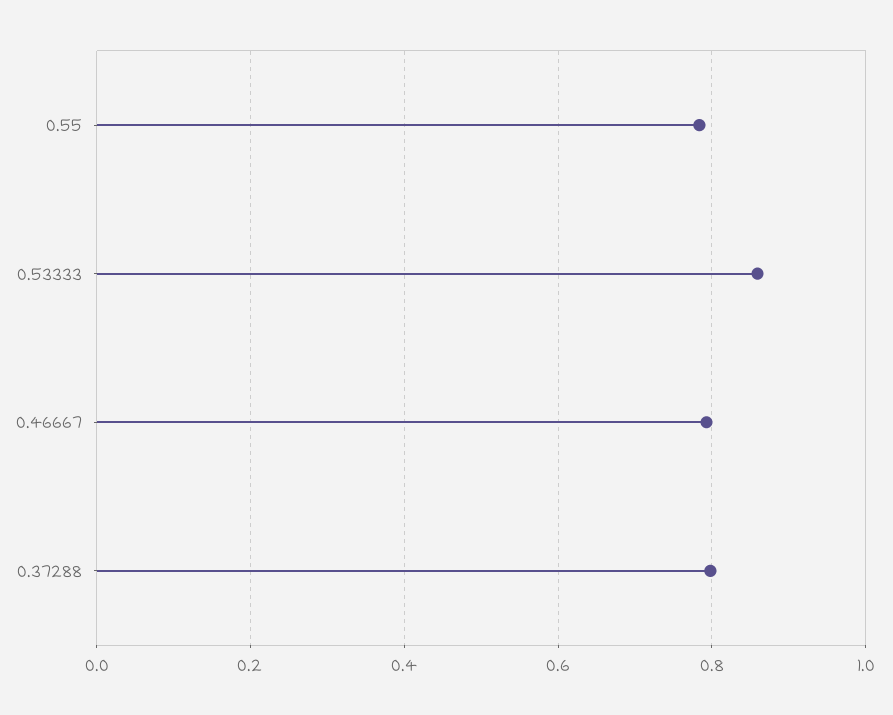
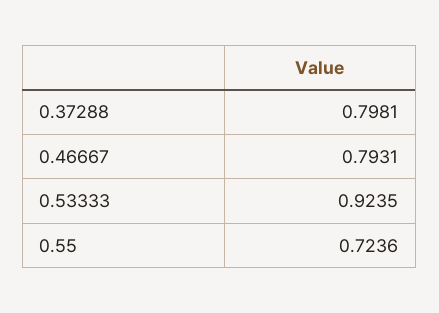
0.55: 0.78 -> 0.7236
0.53333: 0.86 -> 0.9235

